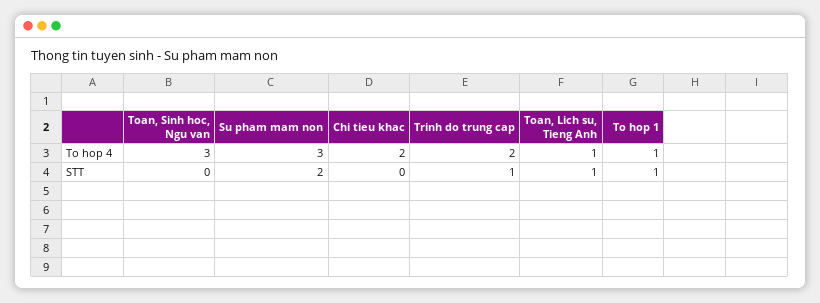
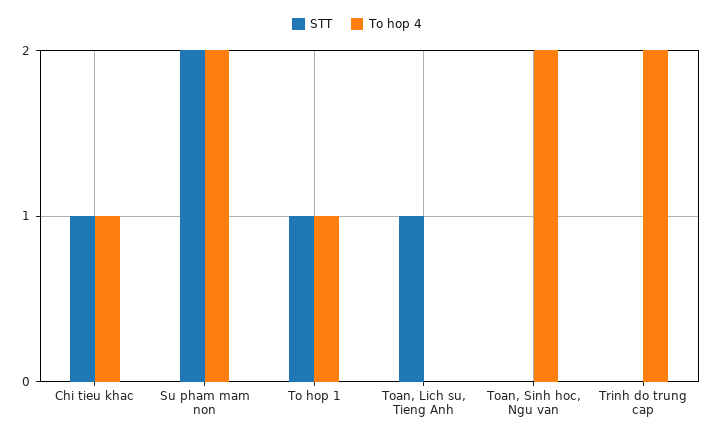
To hop 4, Toan, Sinh hoc, Ngu van: 3 -> 2
To hop 4, Su pham mam non: 3 -> 2
To hop 4, Chi tieu khac: 2 -> 1
To hop 4, Toan, Lich su, Tieng Anh: 1 -> 0
STT, Chi tieu khac: 0 -> 1
STT, Trinh do trung cap: 1 -> 0

